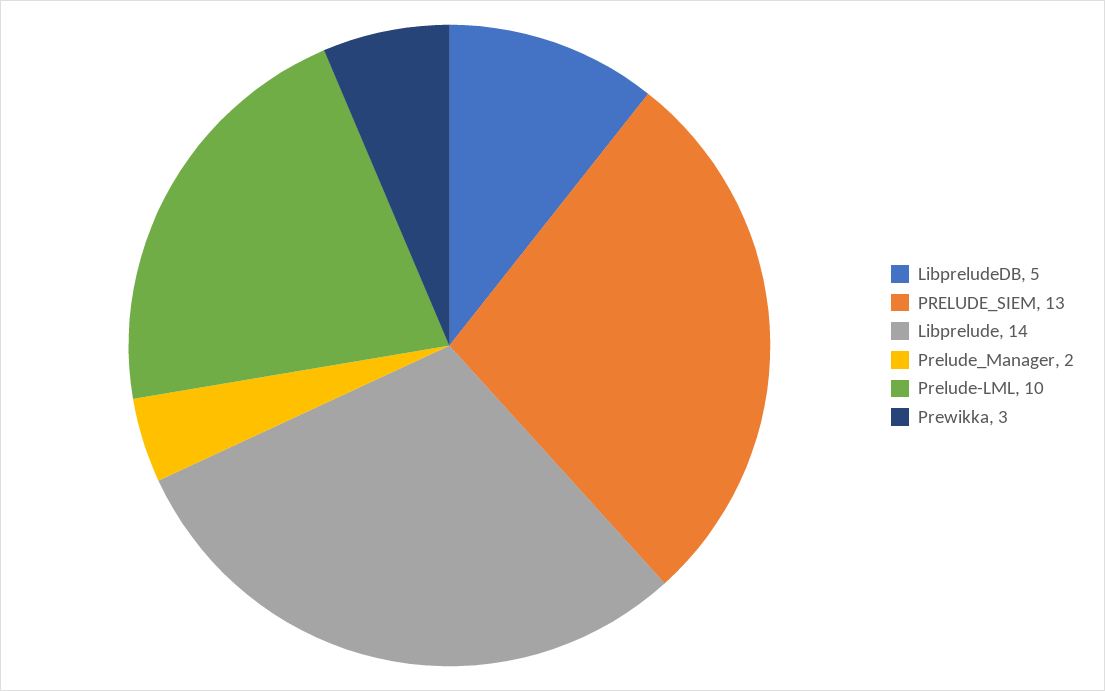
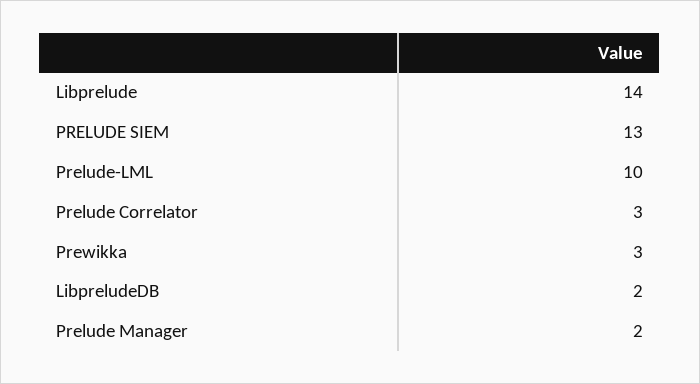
LibpreludeDB: 5 -> 2
Prelude Correlator: none -> 3

